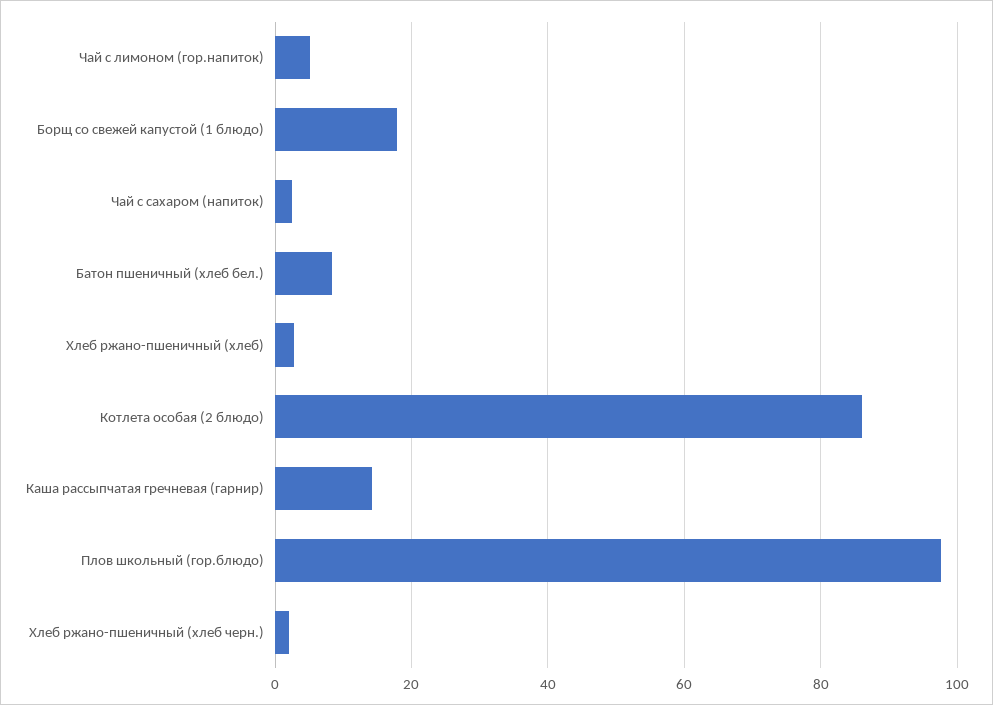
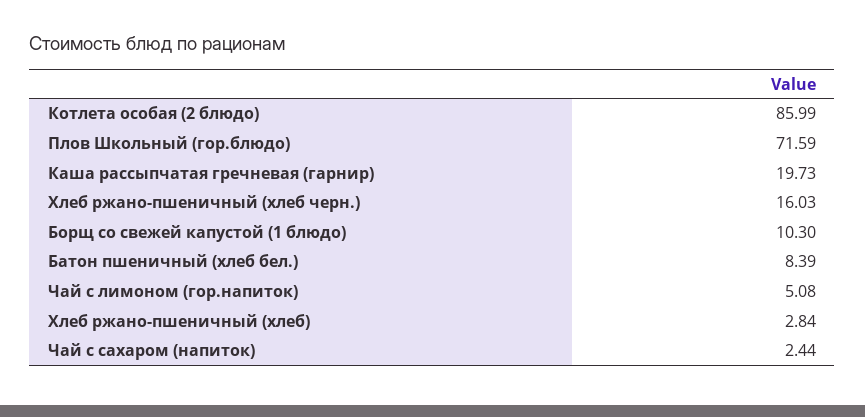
Борщ со свежей капустой (1 блюдо): 18 -> 10.3
Каша рассыпчатая гречневая (гарнир): 14 -> 19.73
Плов школьный (гор.блюдо): 98 -> 71.59
Хлеб ржано-пшеничный (хлеб черн.): 2 -> 16.03

